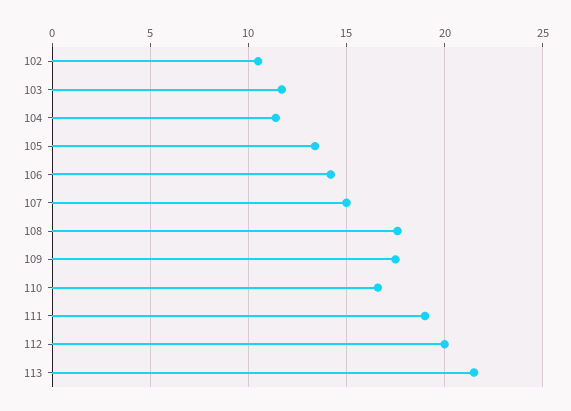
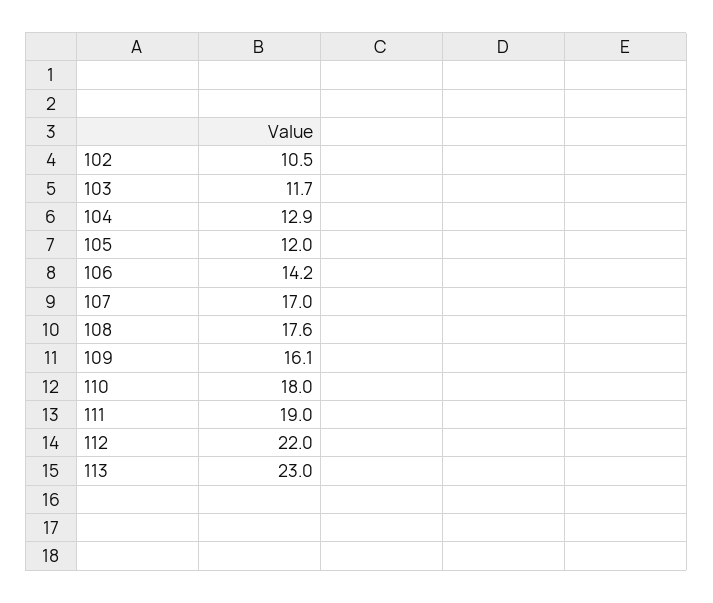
104: 11.5 -> 12.9
105: 13.5 -> 12
107: 15 -> 17
109: 17.5 -> 16.1
110: 16.5 -> 18
112: 20 -> 22
113: 21.5 -> 23

